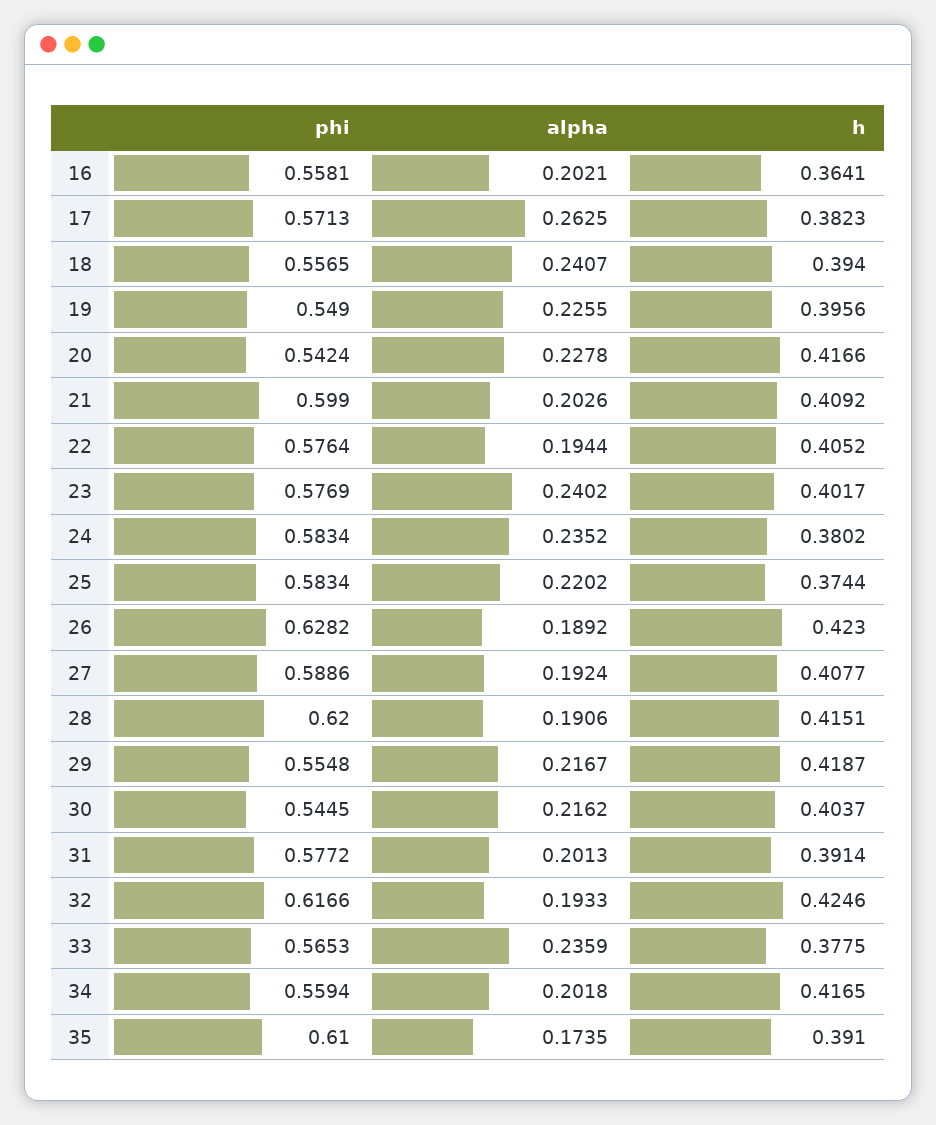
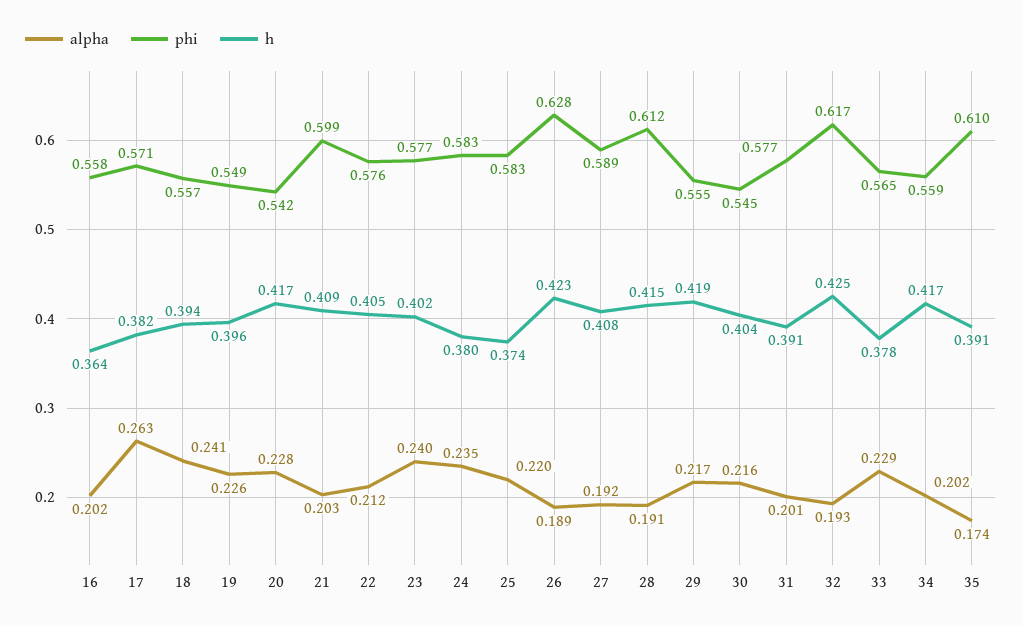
alpha, 22: 0.1944 -> 0.212
phi, 28: 0.62 -> 0.612
alpha, 33: 0.2359 -> 0.229

